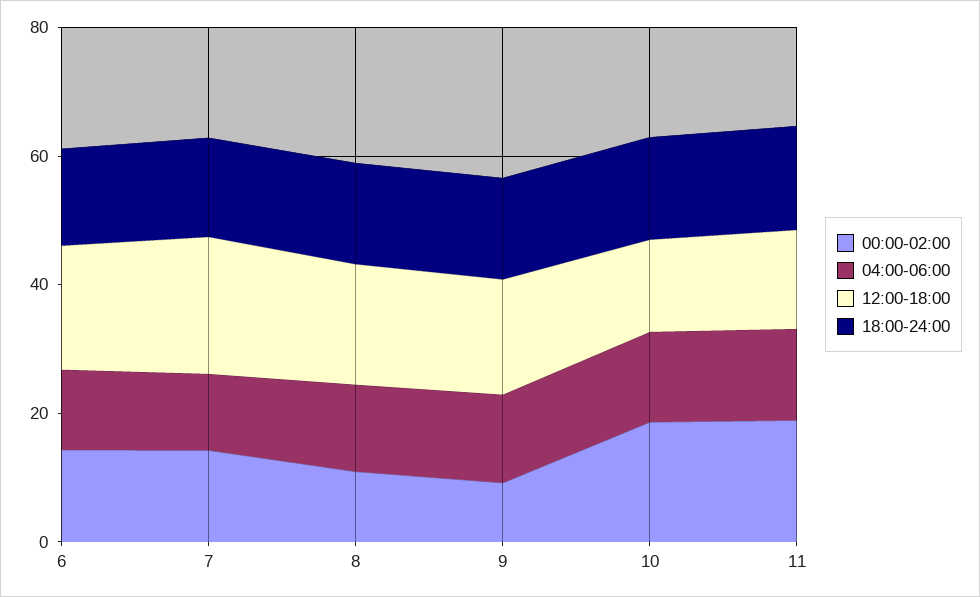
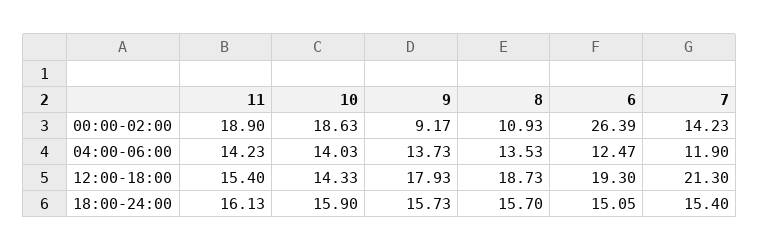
00:00-02:00, 6: 15 -> 26.39

